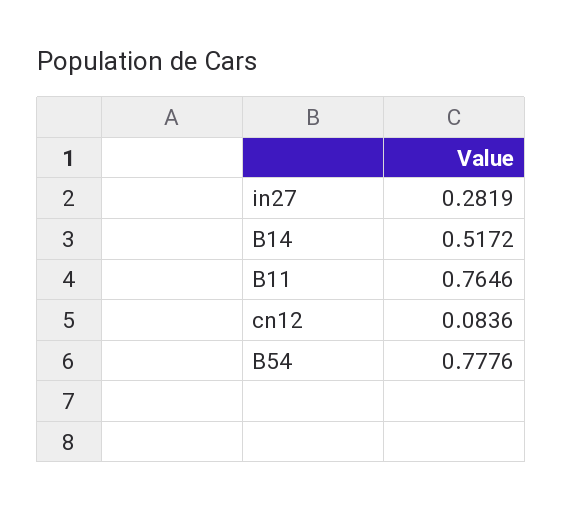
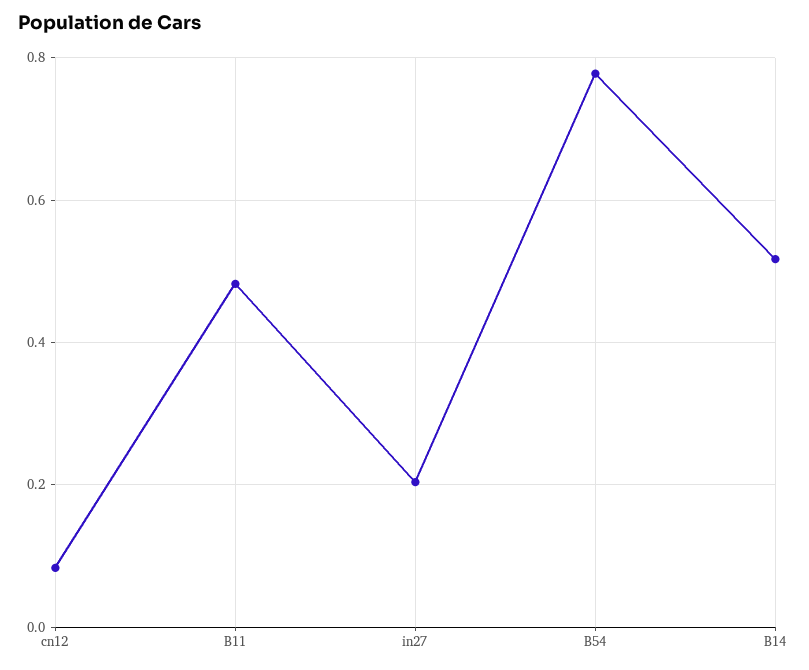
in27: 0.2819 -> 0.2
B11: 0.7646 -> 0.48

